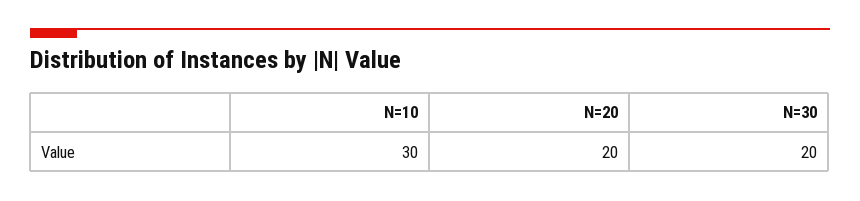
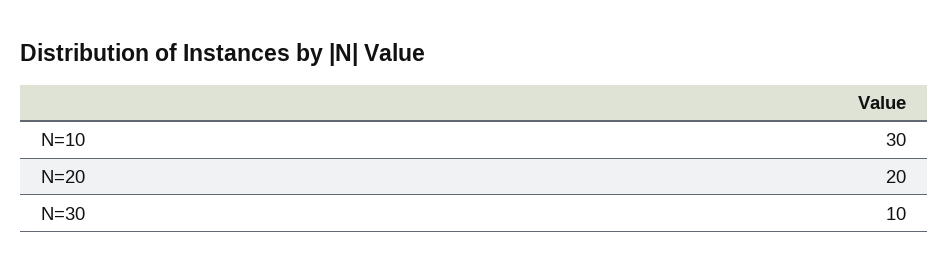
N=30: 20 -> 10

